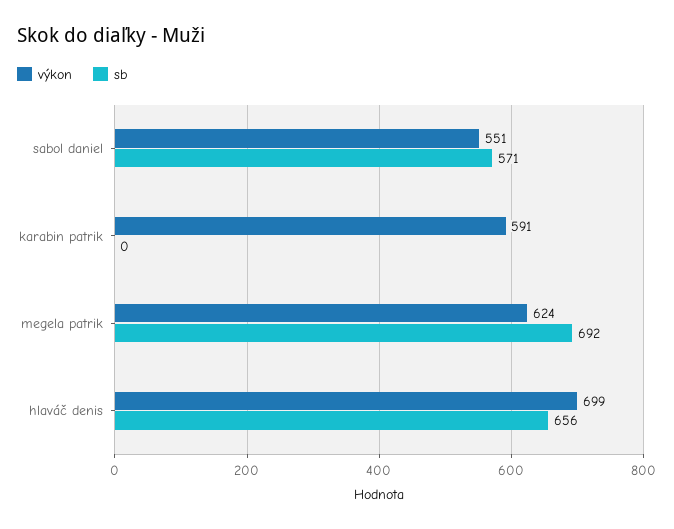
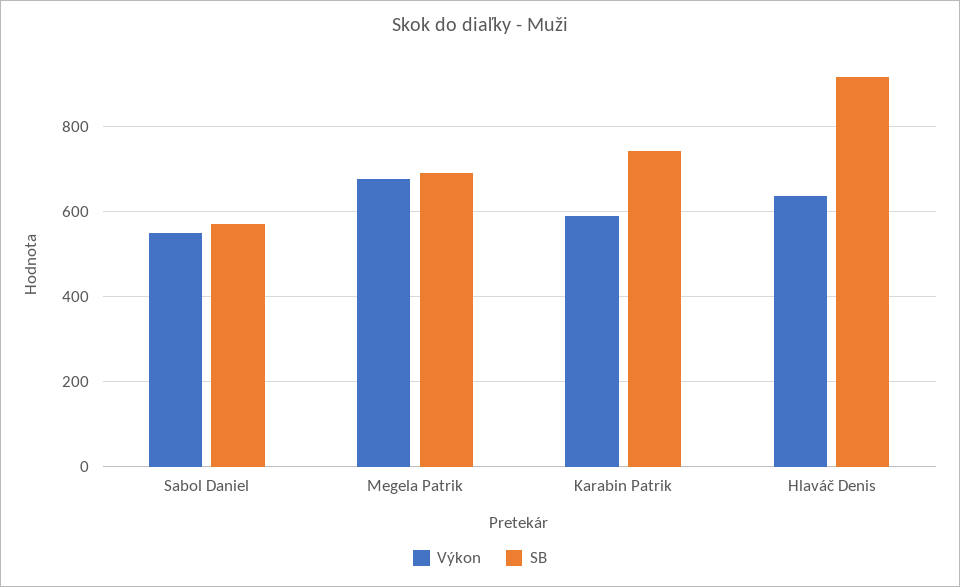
sb, karabin patrik: 0 -> 740
výkon, megela patrik: 624 -> 680
výkon, hlaváč denis: 699 -> 640
sb, hlaváč denis: 656 -> 920

